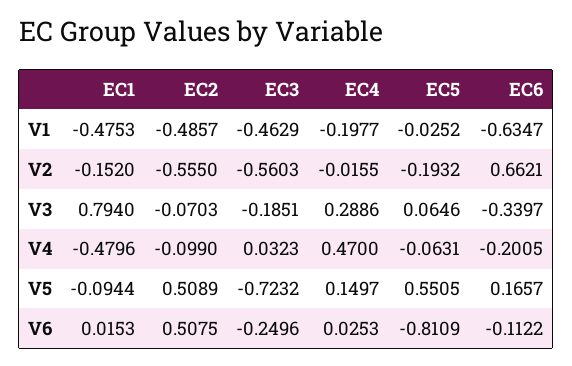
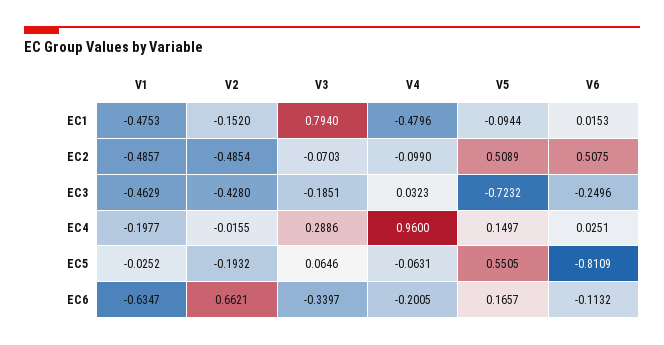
EC2, V2: -0.555 -> -0.4854
EC3, V2: -0.5603 -> -0.428
EC4, V4: 0.47 -> 0.96
EC4, V6: 0.0253 -> 0.0251
EC6, V6: -0.1122 -> -0.1132

